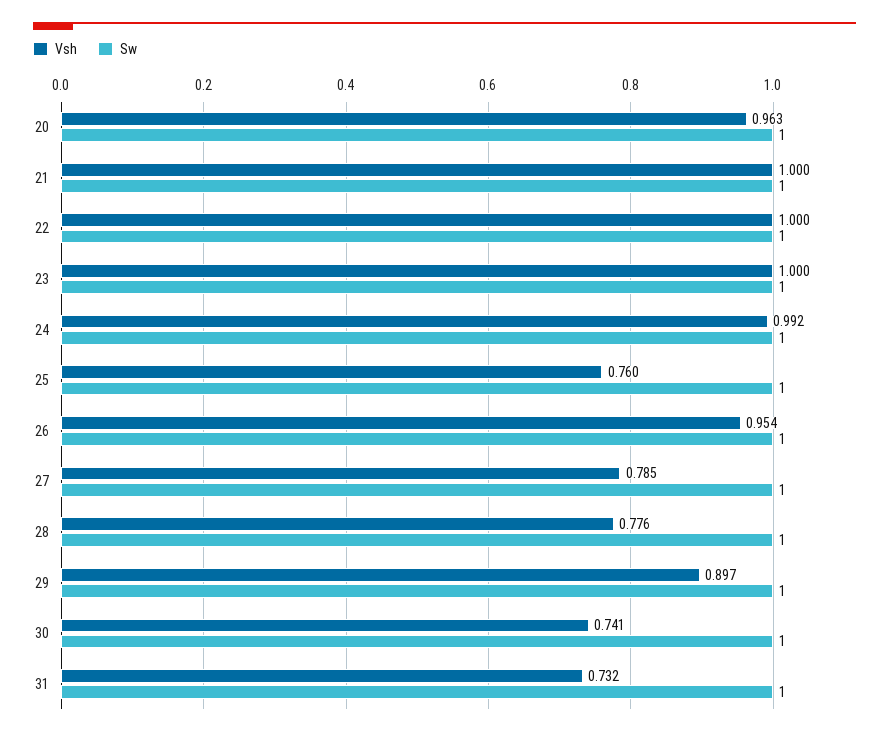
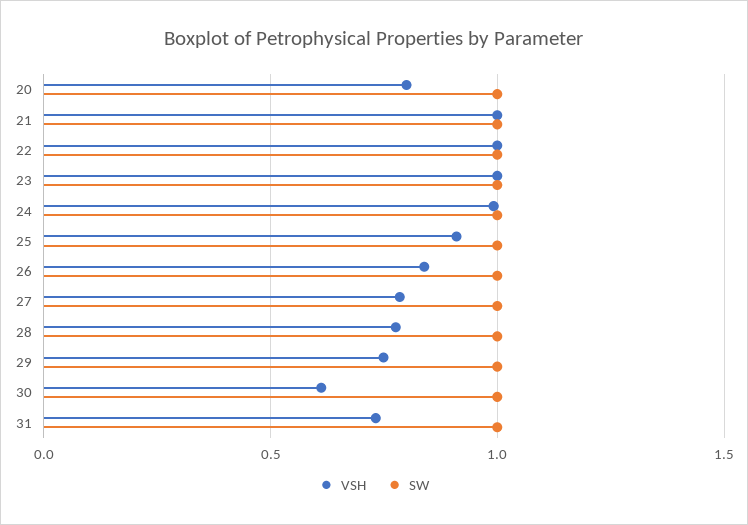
Vsh, 20: 0.963 -> 0.8
Vsh, 25: 0.76 -> 0.9
Vsh, 26: 0.954 -> 0.85
Vsh, 29: 0.897 -> 0.75
Vsh, 30: 0.741 -> 0.6

